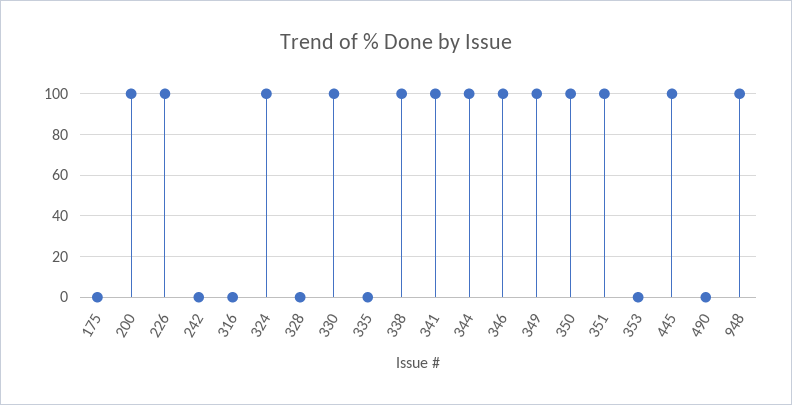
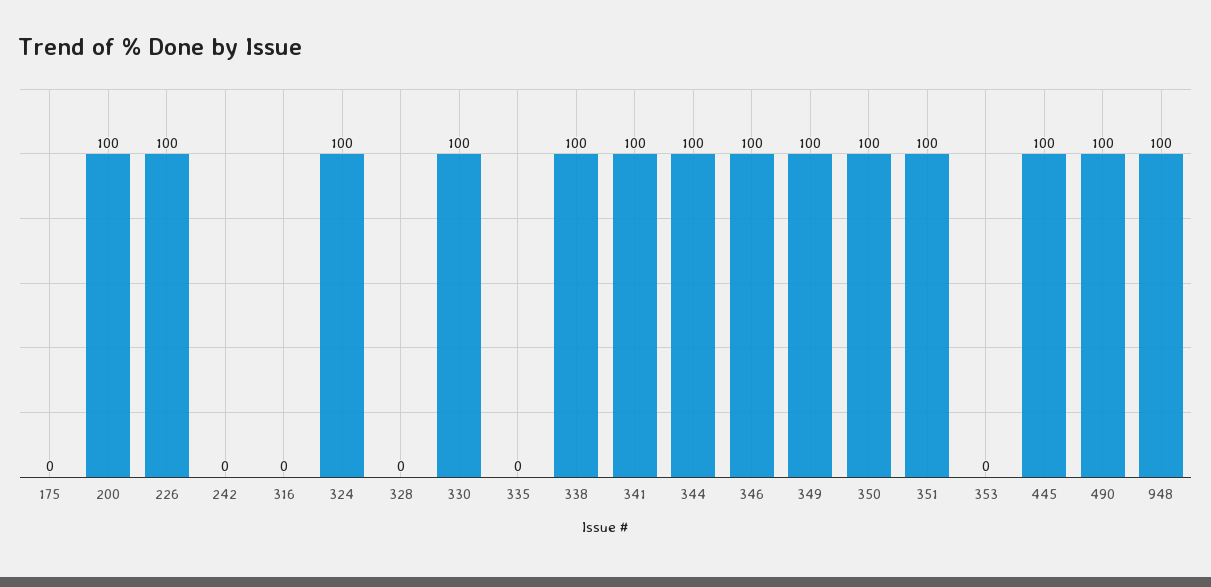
490: 0 -> 100

